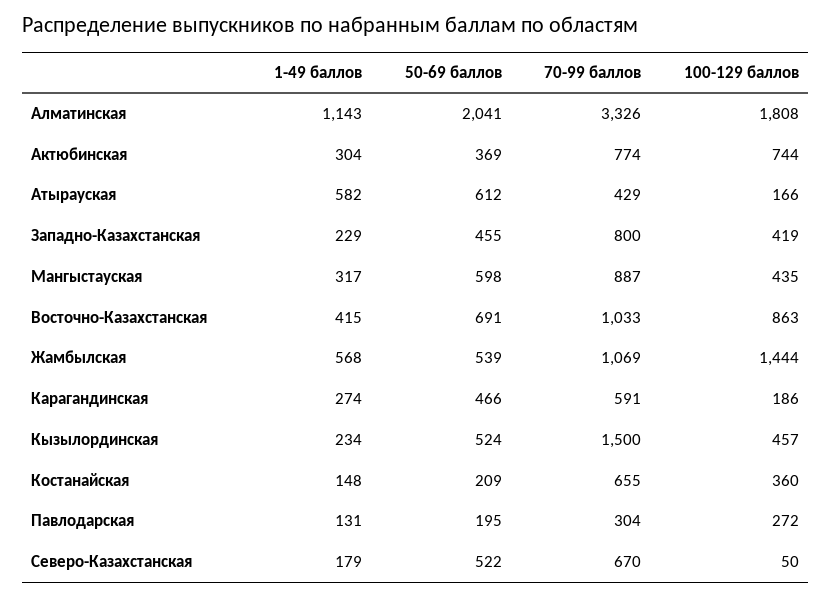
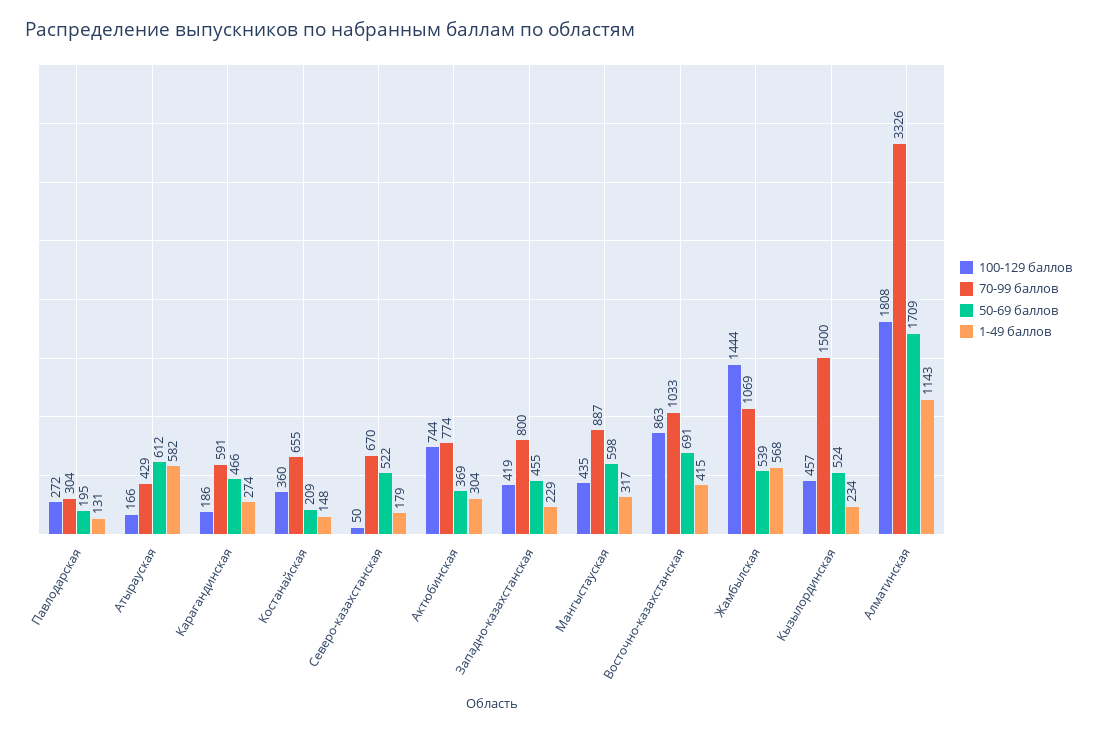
50-69 баллов, Алматинская: 2041 -> 1709

